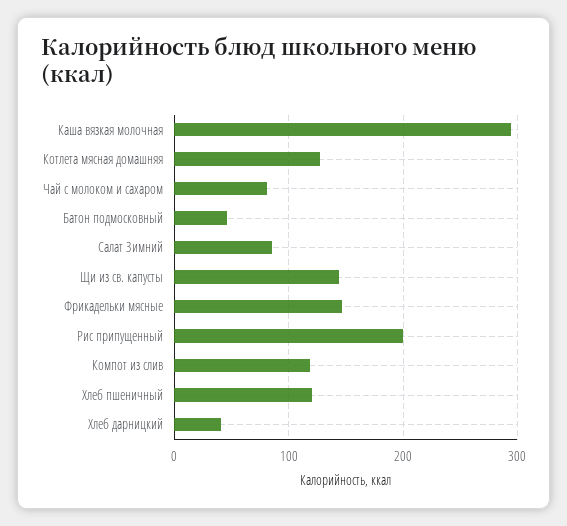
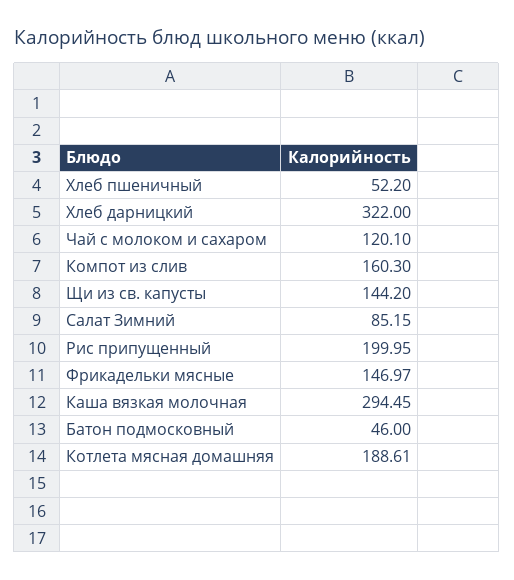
Котлета мясная домашняя: 130 -> 188.61
Чай с молоком и сахаром: 80 -> 120.1
Компот из слив: 120 -> 160.3
Хлеб пшеничный: 120 -> 52.2
Хлеб дарницкий: 40 -> 322

